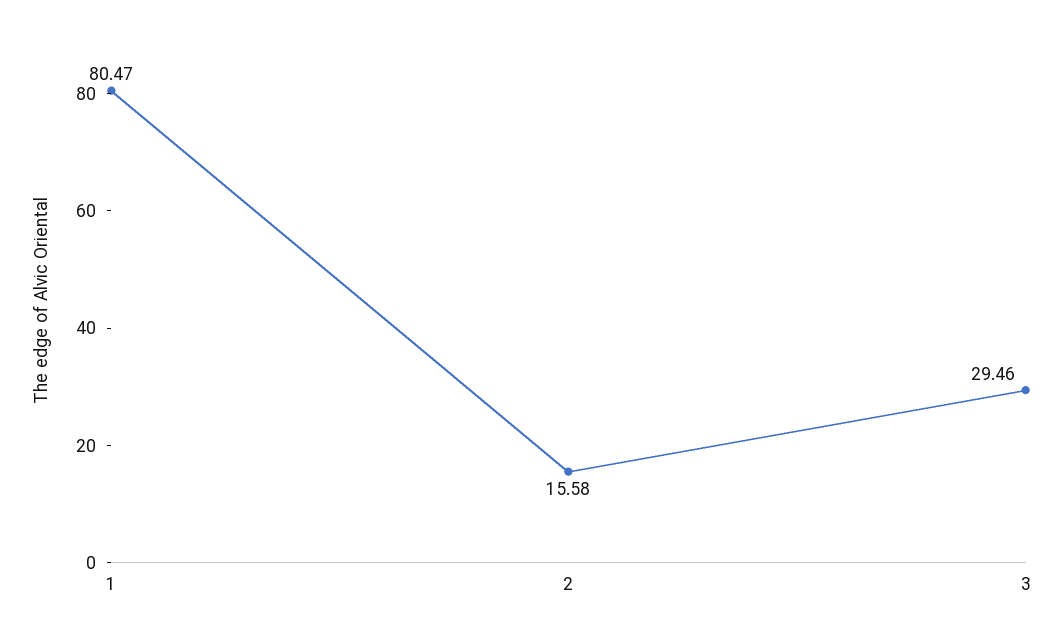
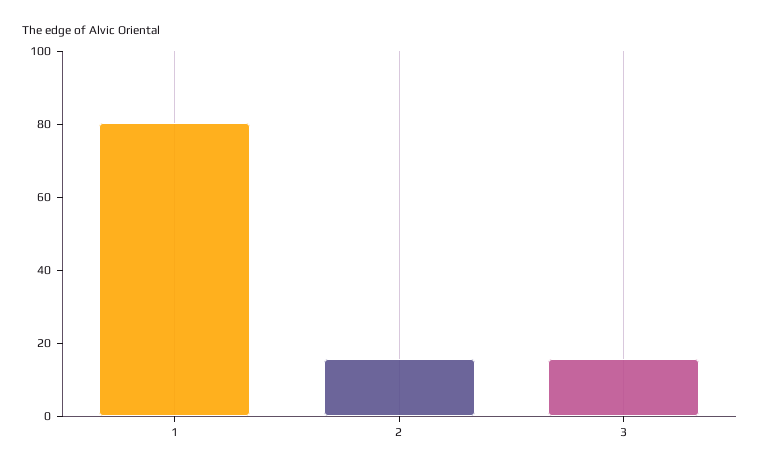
3: 29.46 -> 15

